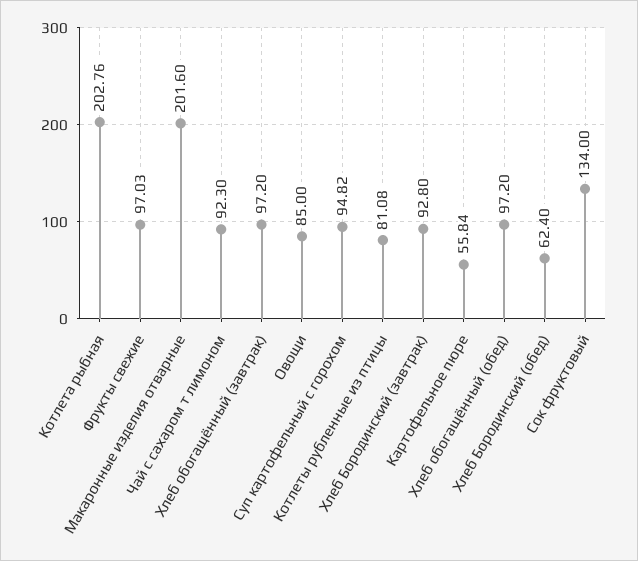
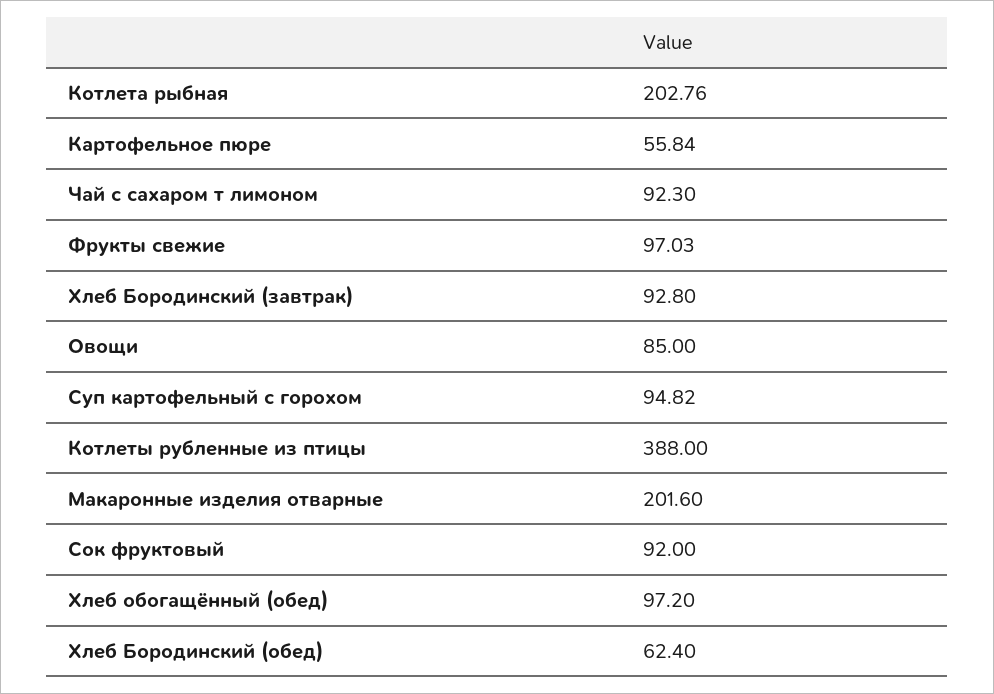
Хлеб обогащённый (завтрак): 97.2 -> none
Котлеты рубленные из птицы: 81.08 -> 388
Сок фруктовый: 134 -> 92

